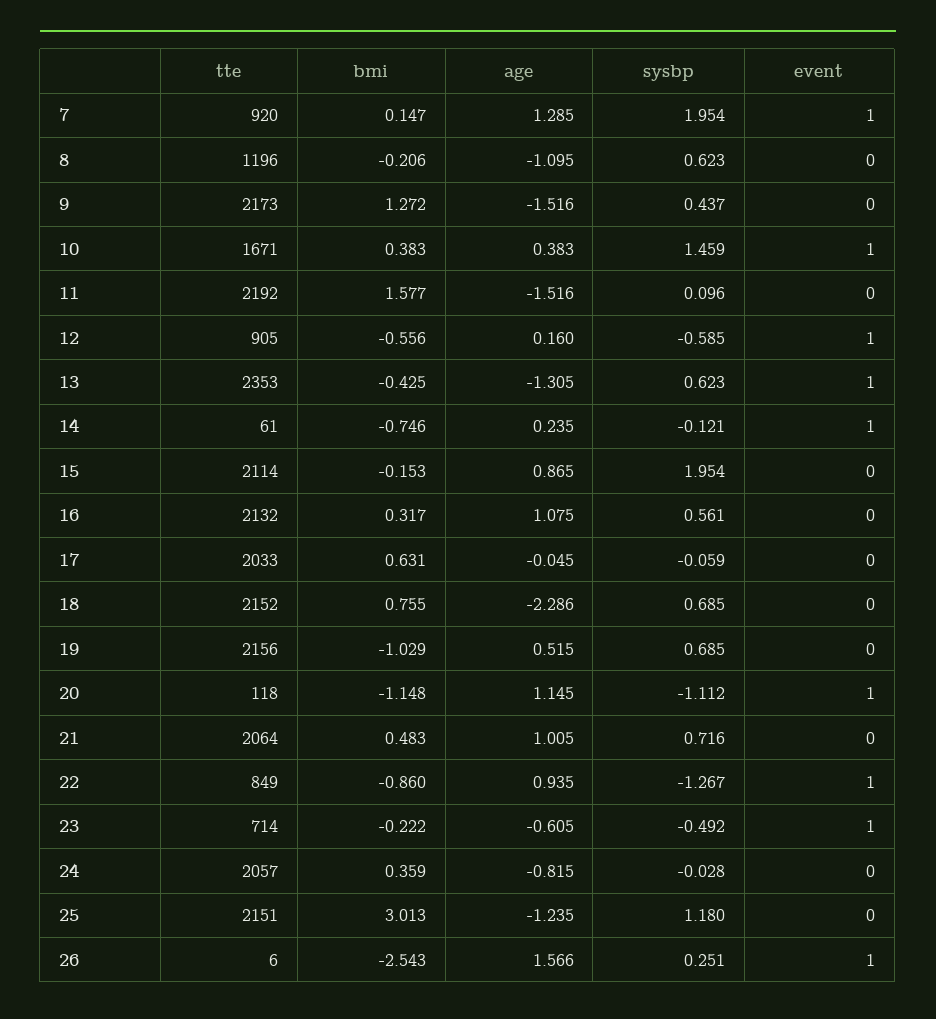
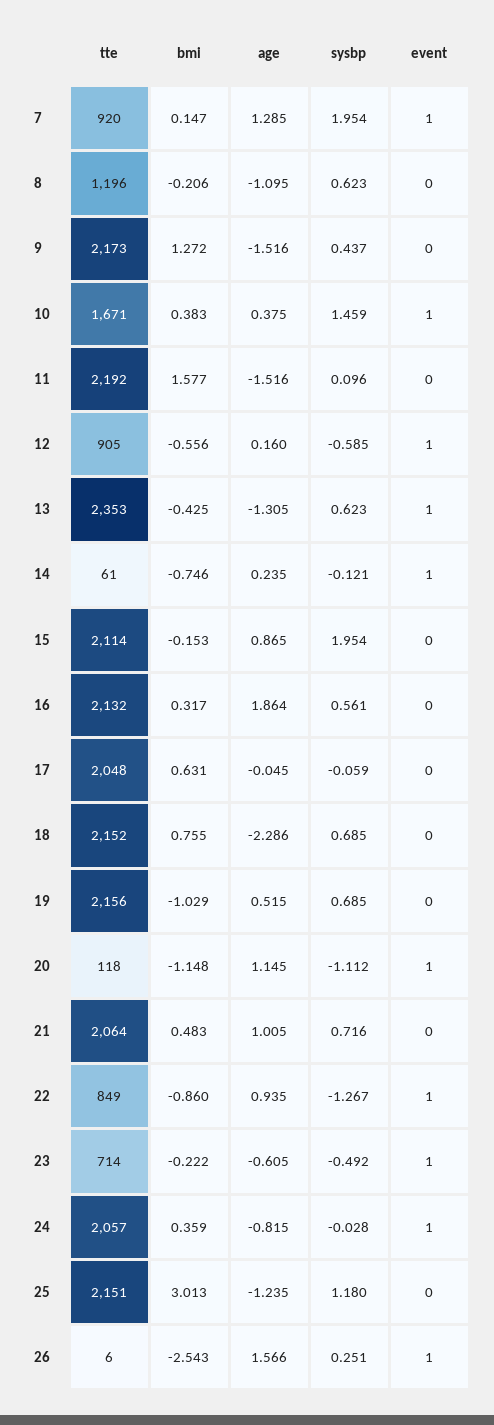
age, 10: 0.383 -> 0.375
age, 16: 1.075 -> 1.864
tte, 17: 2033 -> 2048
event, 24: 0 -> 1

